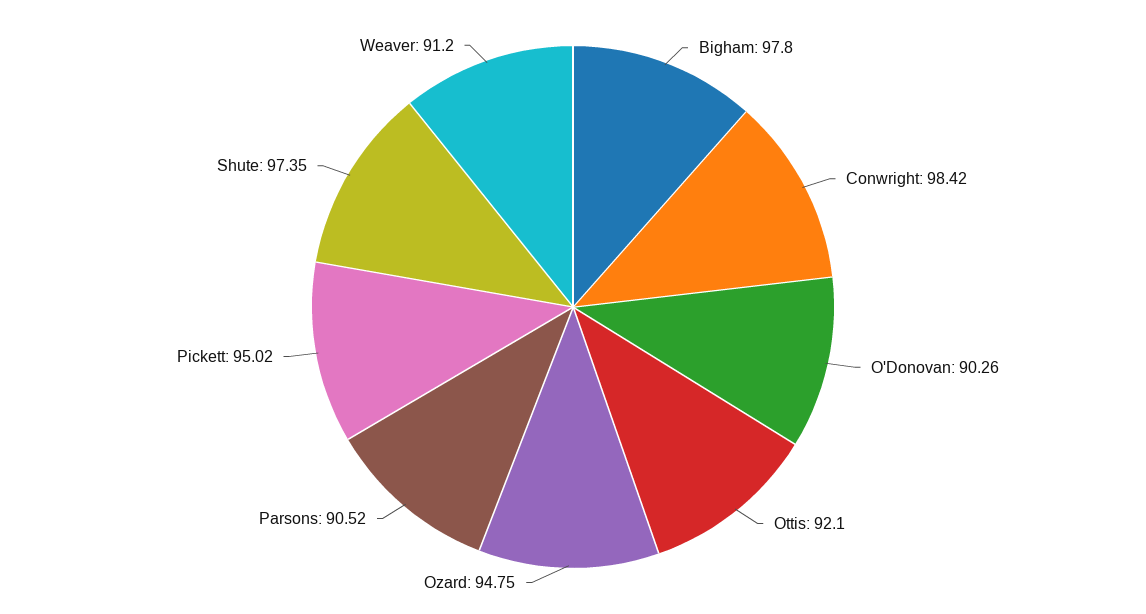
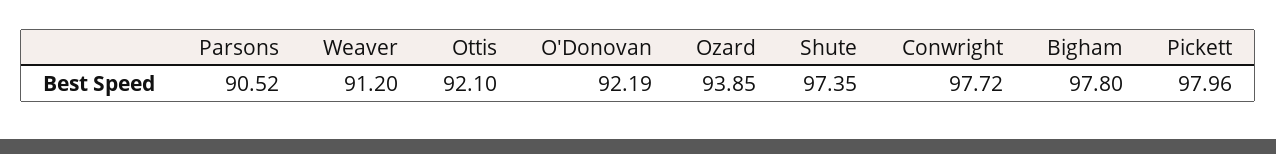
Conwright: 98.42 -> 97.72
O'Donovan: 90.26 -> 92.19
Ozard: 94.75 -> 93.85
Pickett: 95.02 -> 97.96

